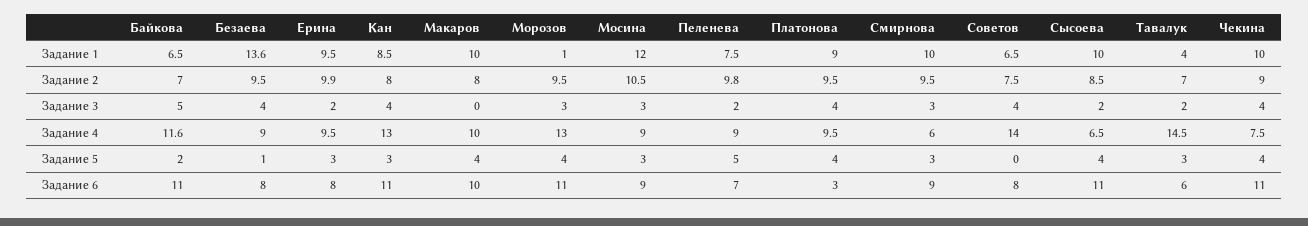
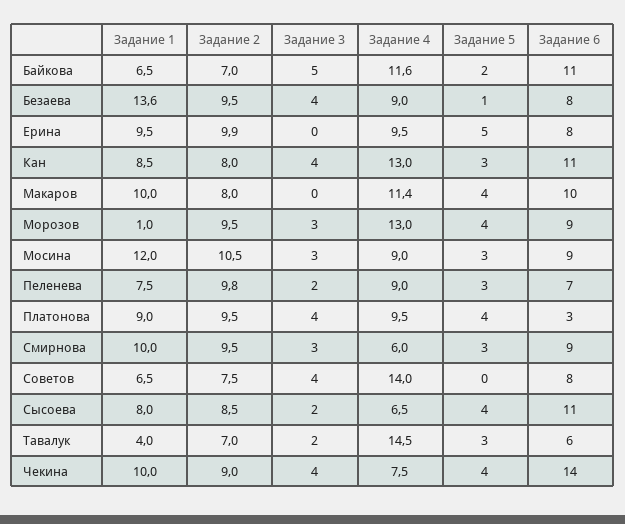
Сысоева, Задание 1: 10 -> 8
Ерина, Задание 3: 2 -> 0
Макаров, Задание 4: 10 -> 11.4
Ерина, Задание 5: 3 -> 5
Пеленева, Задание 5: 5 -> 3
Морозов, Задание 6: 11 -> 9
Чекина, Задание 6: 11 -> 14

